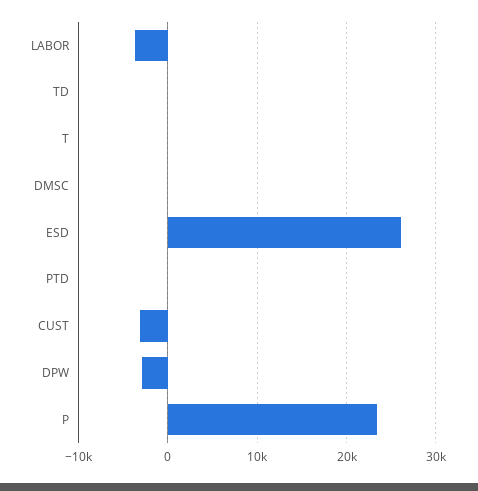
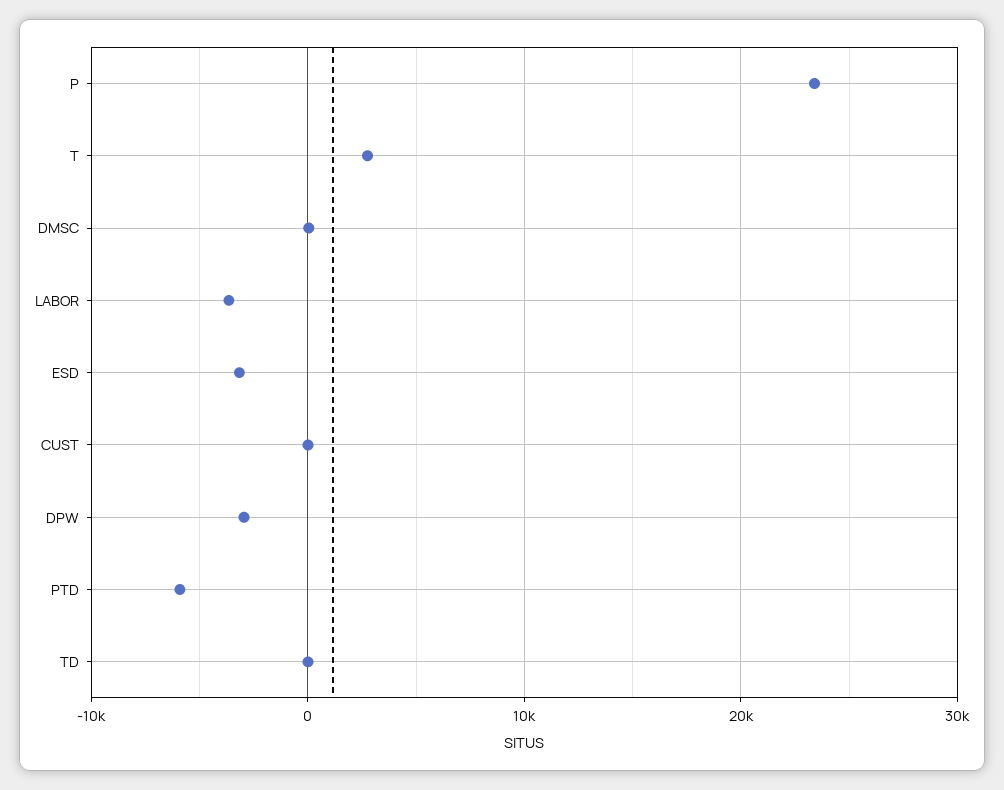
T: 0 -> 3000
ESD: 26000 -> -3000
PTD: 0 -> -6000
CUST: -3000 -> 0

